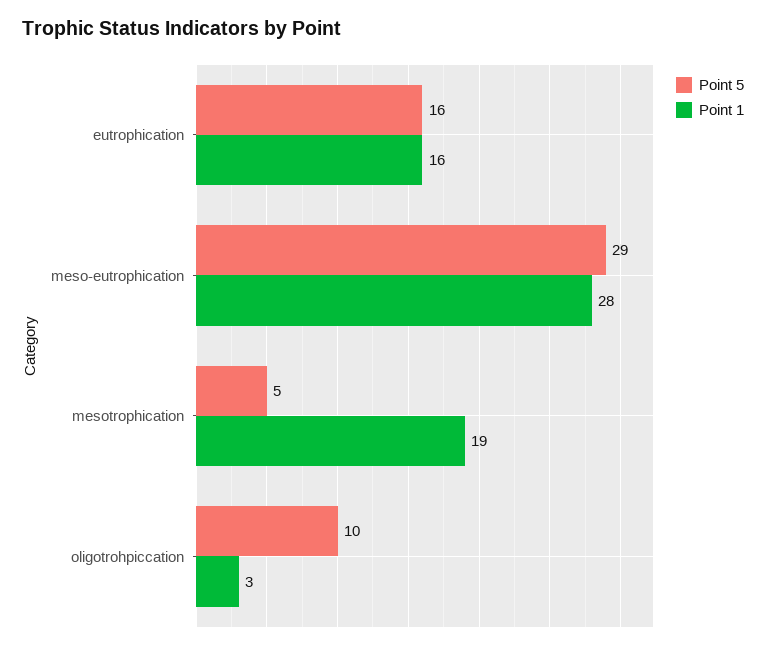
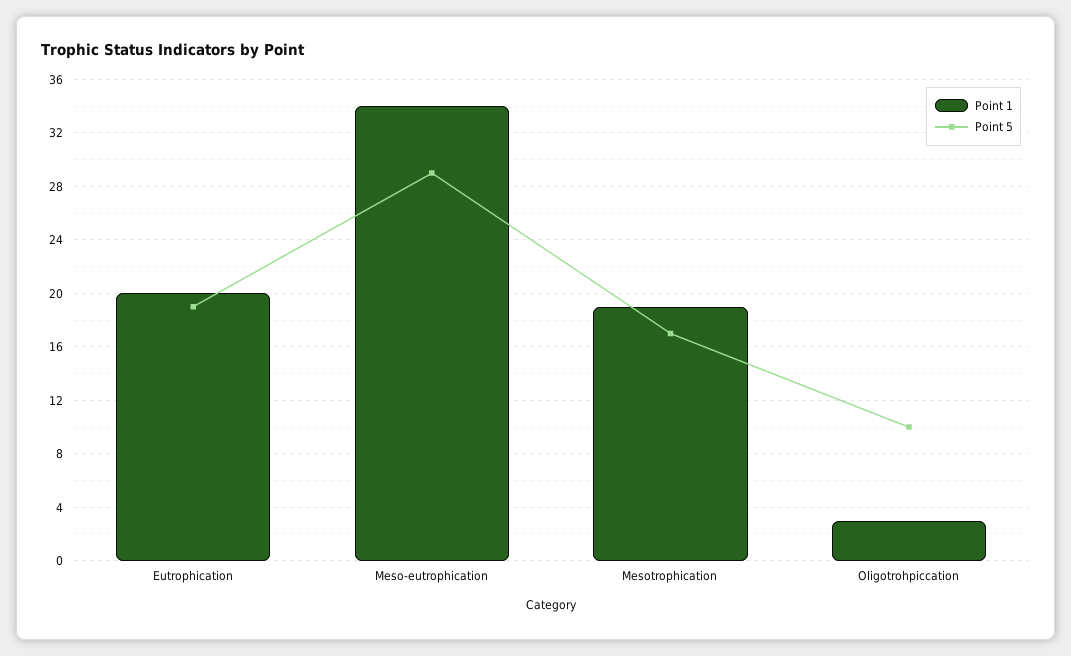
Point 5, eutrophication: 16 -> 19
Point 1, eutrophication: 16 -> 20
Point 1, meso-eutrophication: 28 -> 34
Point 5, mesotrophication: 5 -> 17

